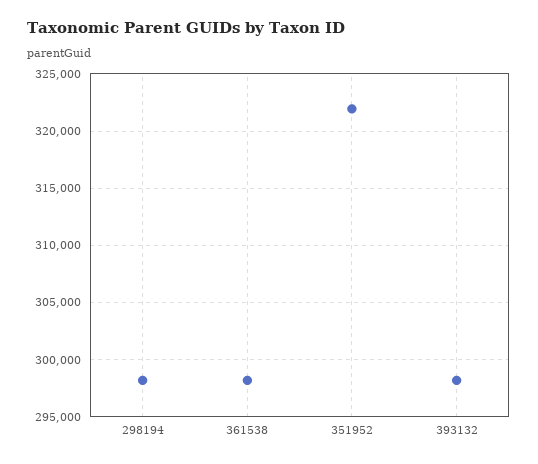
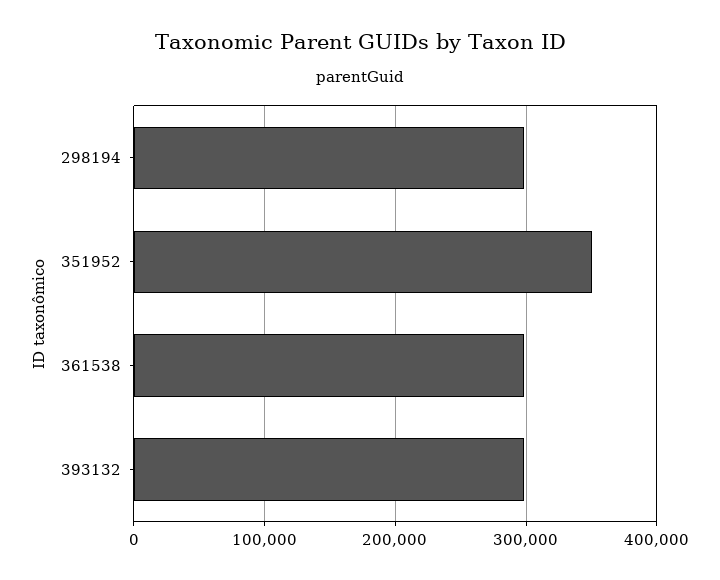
351952: 322000 -> 350000

